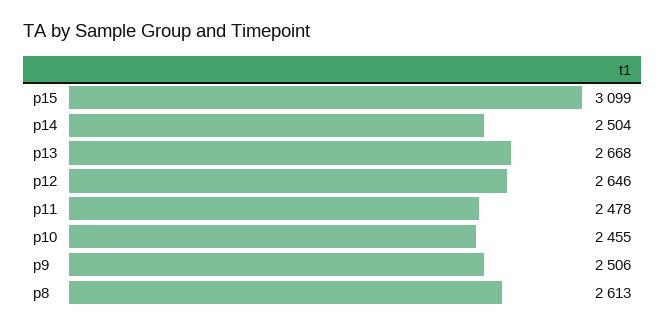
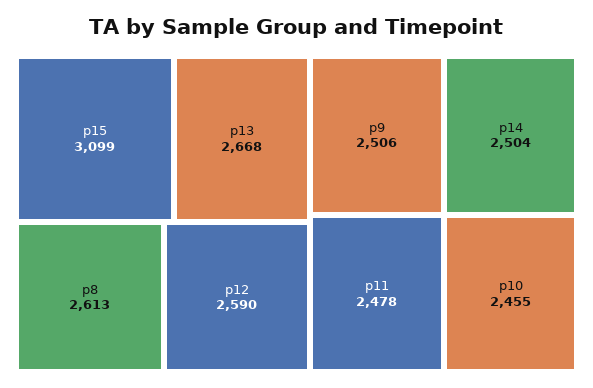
p12: 2646 -> 2590

